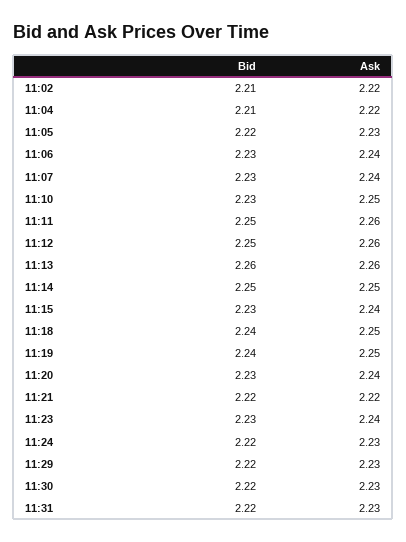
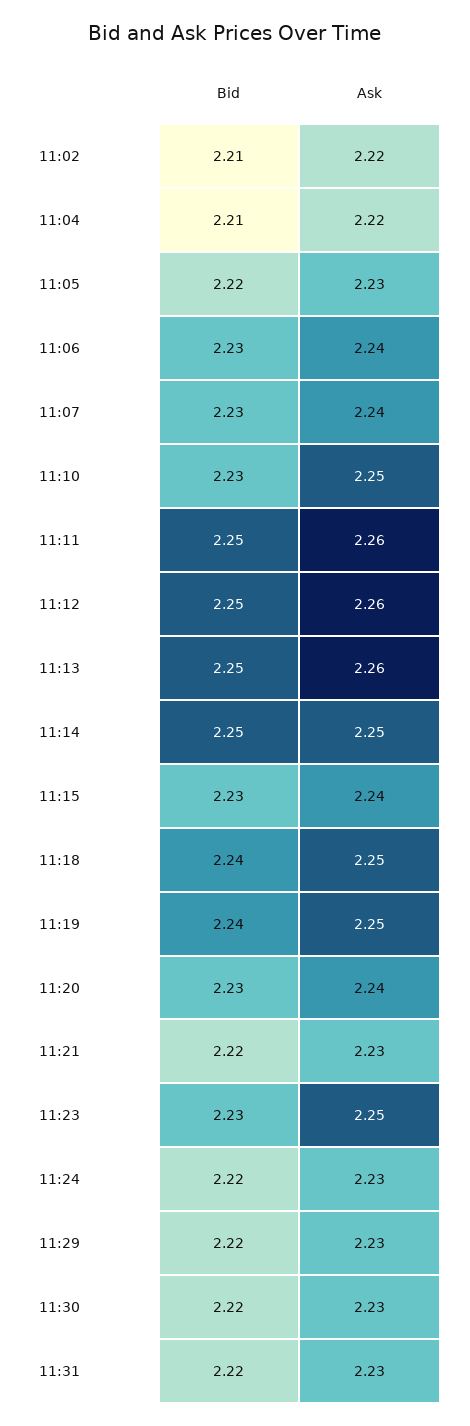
Bid, 11:13: 2.26 -> 2.25
Ask, 11:21: 2.22 -> 2.23
Ask, 11:23: 2.24 -> 2.25

